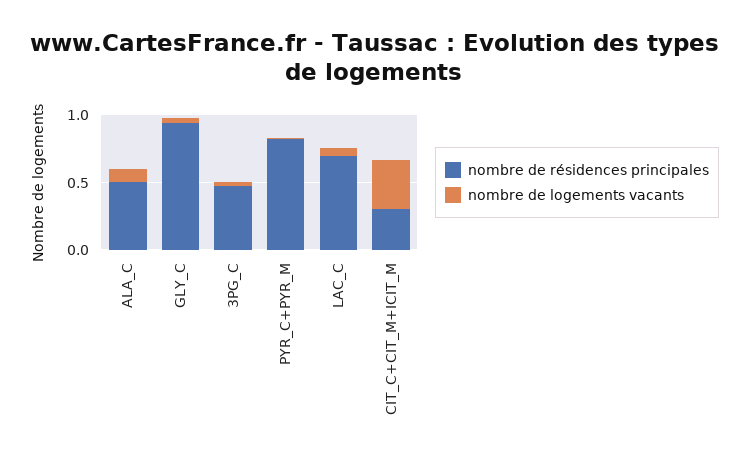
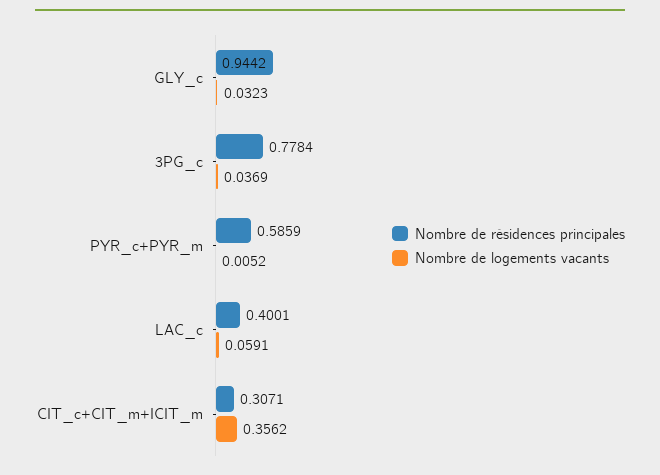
nombre de résidences principales, ALA_C: 0.5 -> none
nombre de logements vacants, ALA_C: 0.1 -> none
nombre de résidences principales, 3PG_C: 0.5 -> 0.7784
nombre de résidences principales, PYR_C+PYR_M: 0.8 -> 0.5859
nombre de résidences principales, LAC_C: 0.7 -> 0.4001

